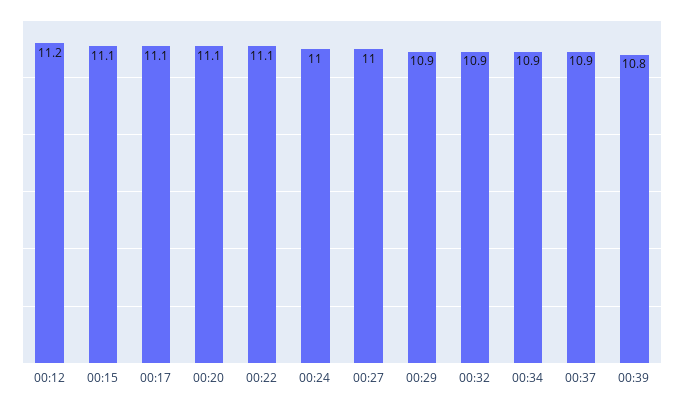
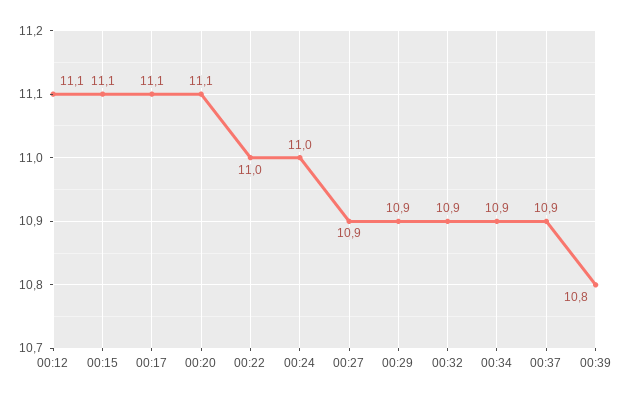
00:12: 11.2 -> 11.1
00:22: 11.1 -> 11
00:27: 11 -> 10.9

